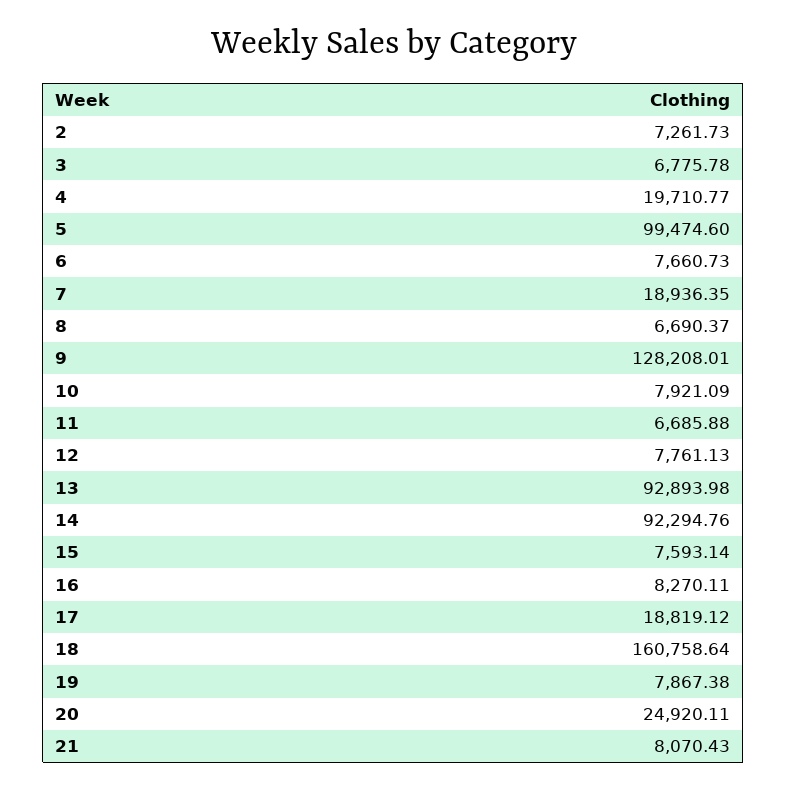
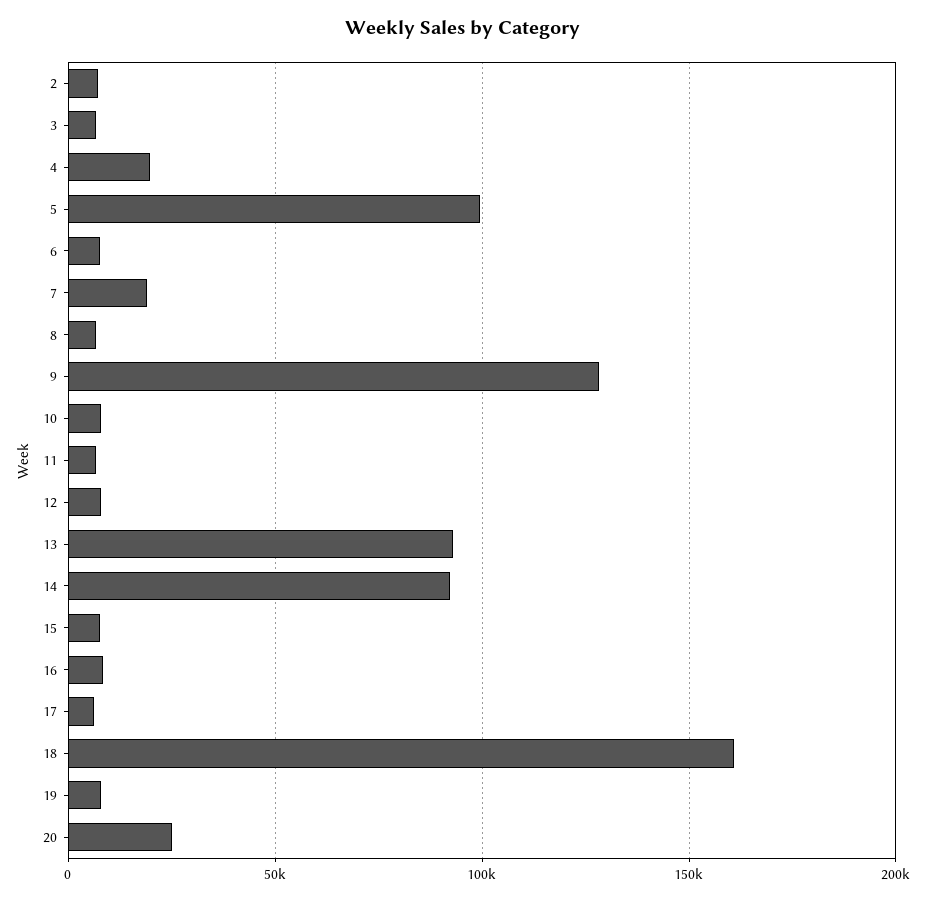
17: 18819.12 -> 5000
21: 8070.43 -> none

